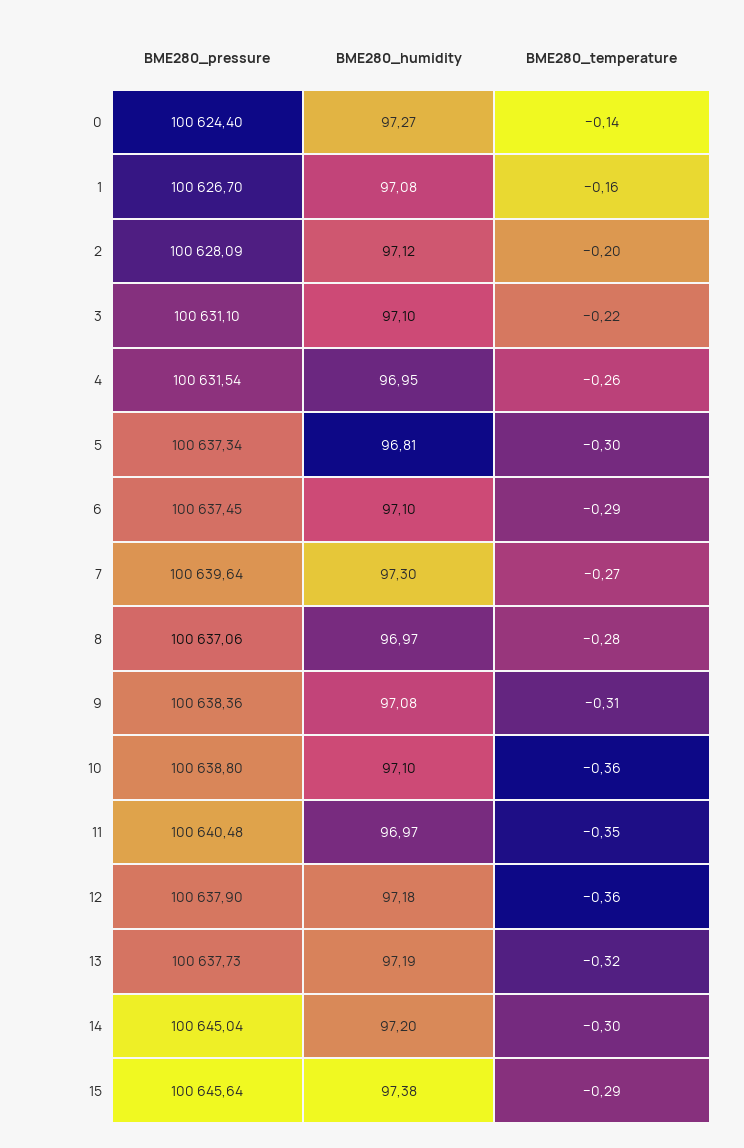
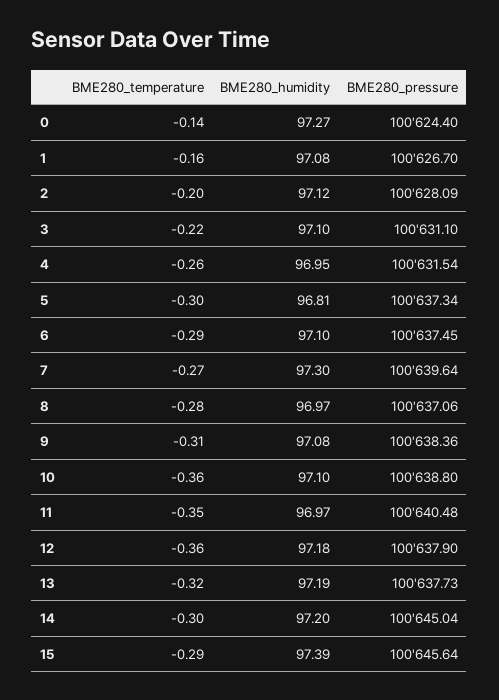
BME280_humidity, 15: 97.38 -> 97.39

